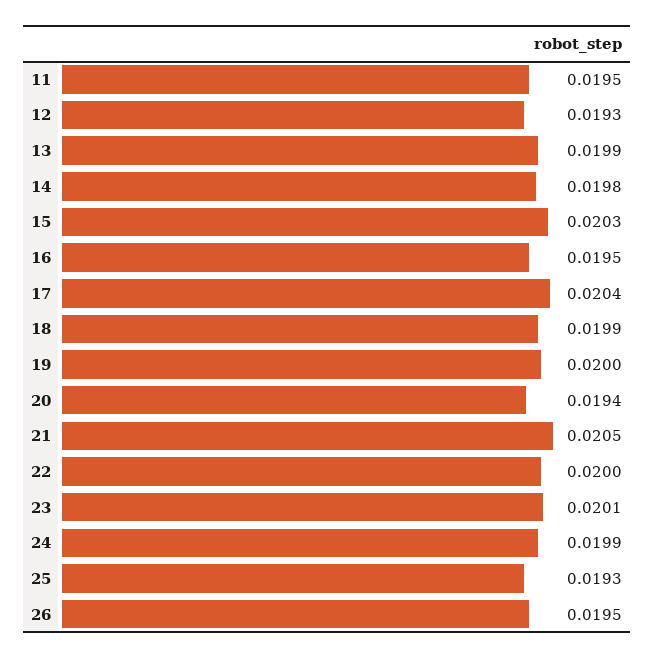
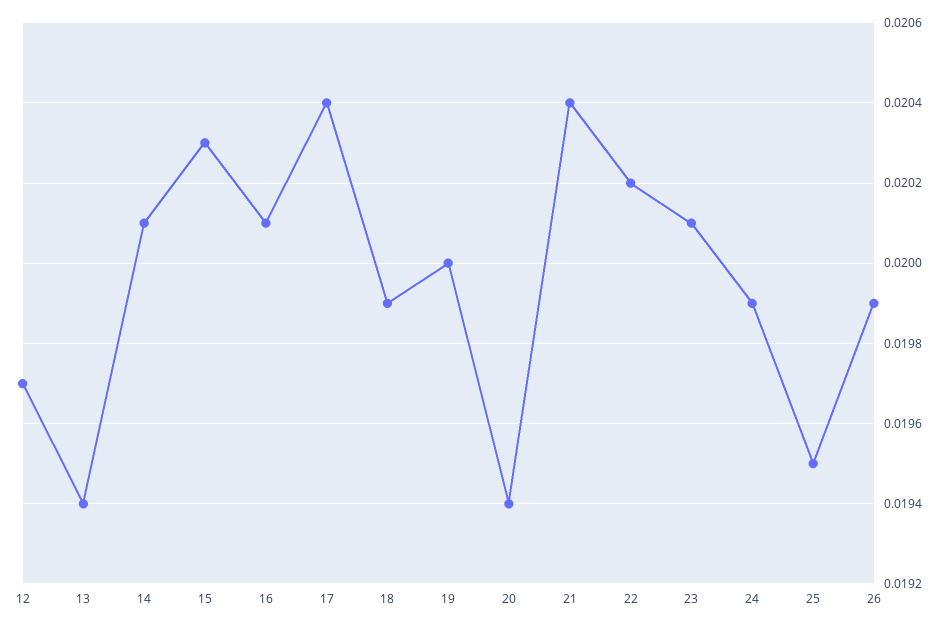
11: 0.0195 -> none
12: 0.0193 -> 0.0197
13: 0.0199 -> 0.0194
14: 0.0198 -> 0.0201
16: 0.0195 -> 0.0201
21: 0.0205 -> 0.0204
22: 0.02 -> 0.0202
25: 0.0193 -> 0.0195
26: 0.0195 -> 0.0199

